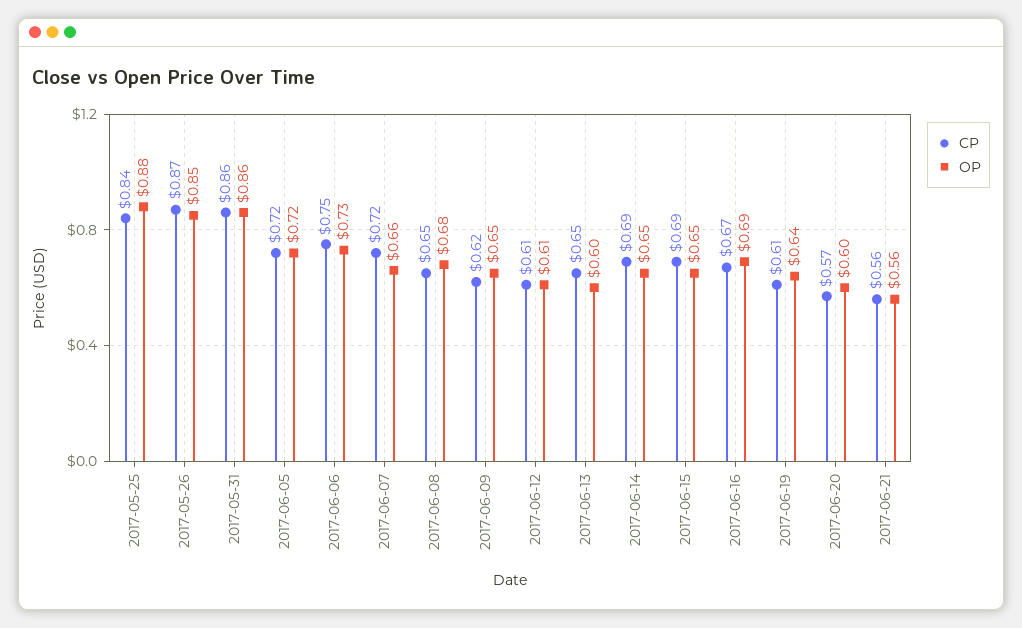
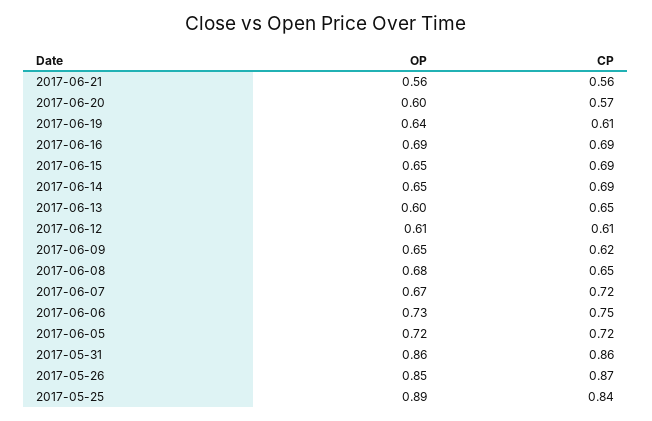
OP, 2017-05-25: 0.88 -> 0.89
OP, 2017-06-07: 0.66 -> 0.67
CP, 2017-06-16: 0.67 -> 0.69

